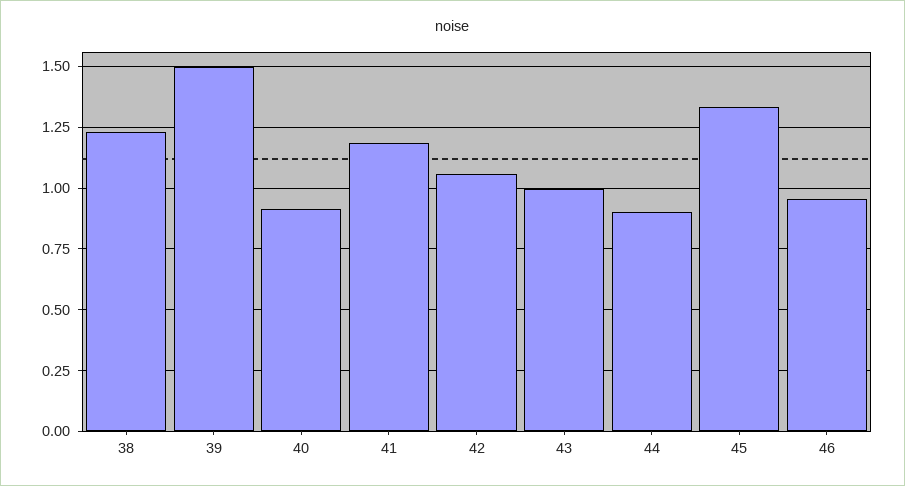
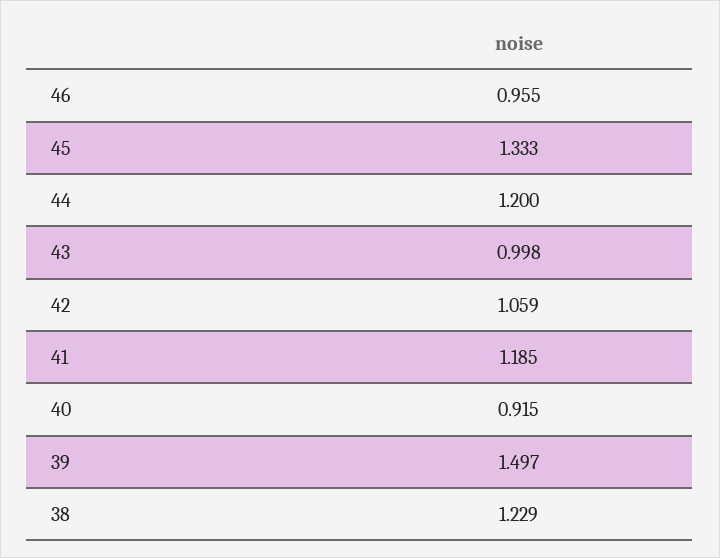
44: 0.9 -> 1.2

